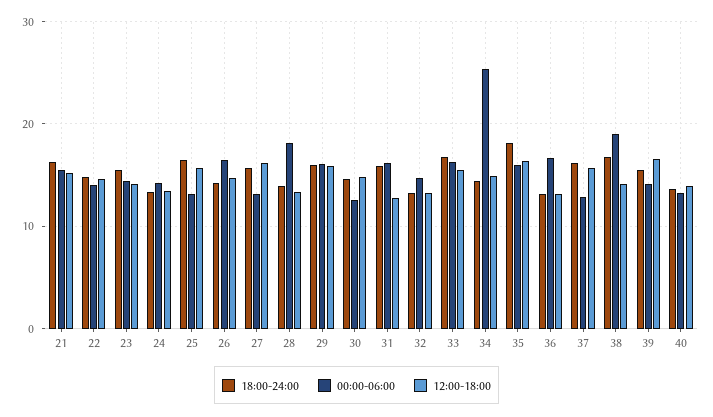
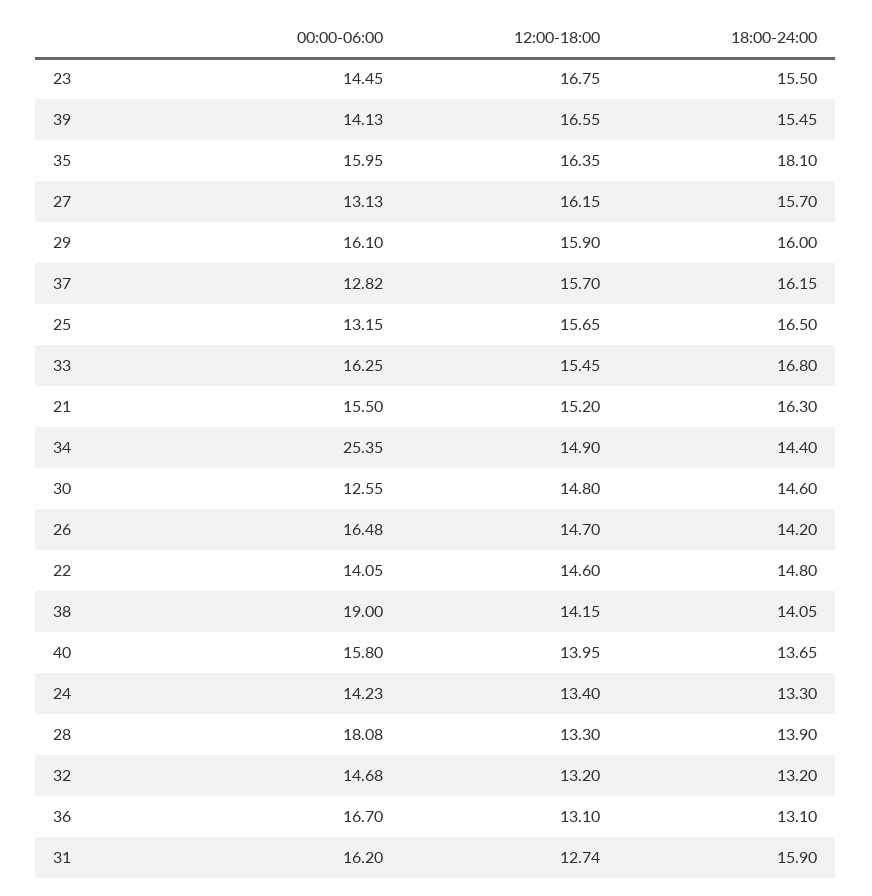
12:00-18:00, 23: 14 -> 16.75
18:00-24:00, 38: 17 -> 14.05
00:00-06:00, 40: 13 -> 15.8

